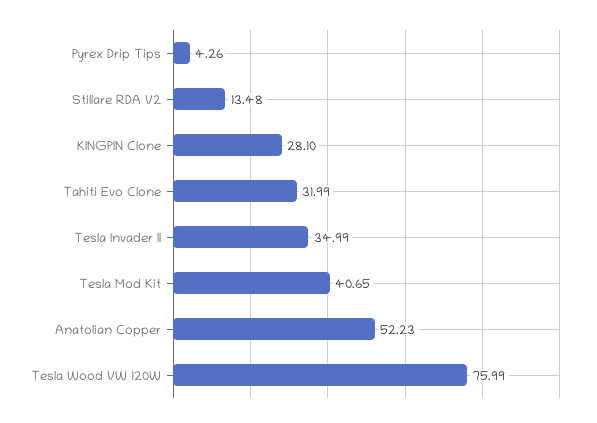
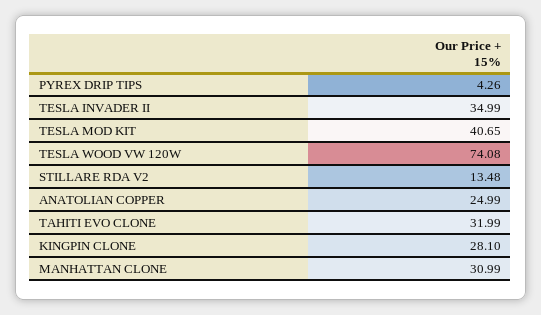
Anatolian Copper: 52.23 -> 24.99
Tesla Wood VW 120W: 75.99 -> 74.08
MANHATTAN CLONE: none -> 30.99

